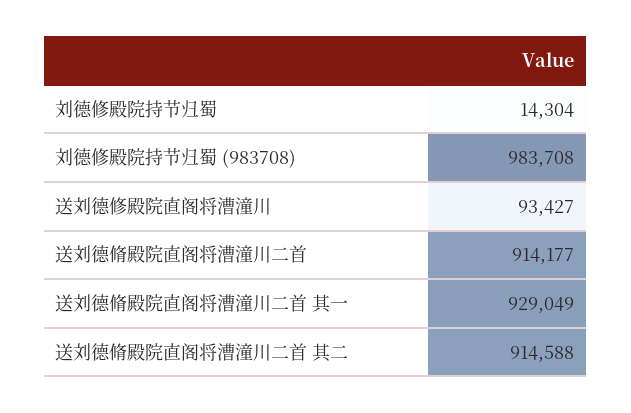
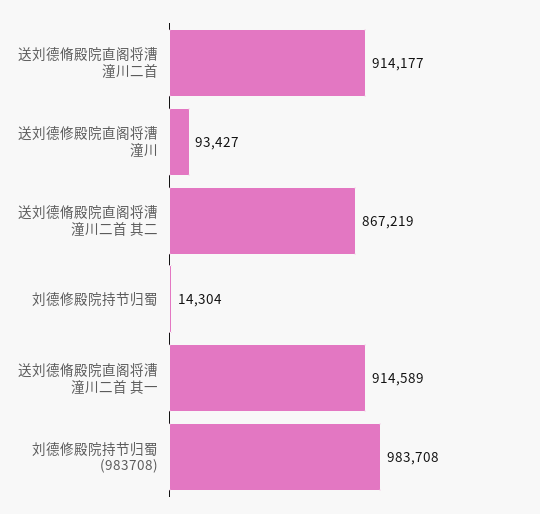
送刘德脩殿院直阁将漕潼川二首 其一: 929049 -> 914589
送刘德脩殿院直阁将漕潼川二首 其二: 914588 -> 867219

